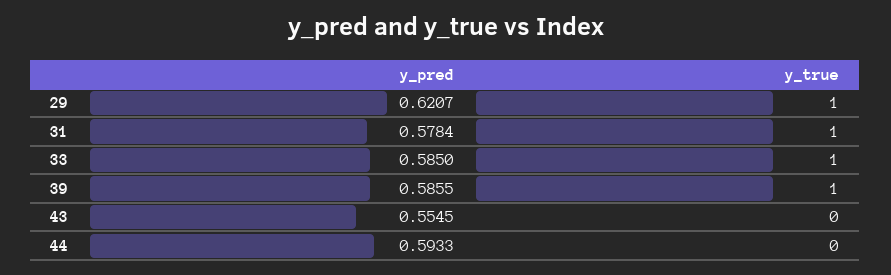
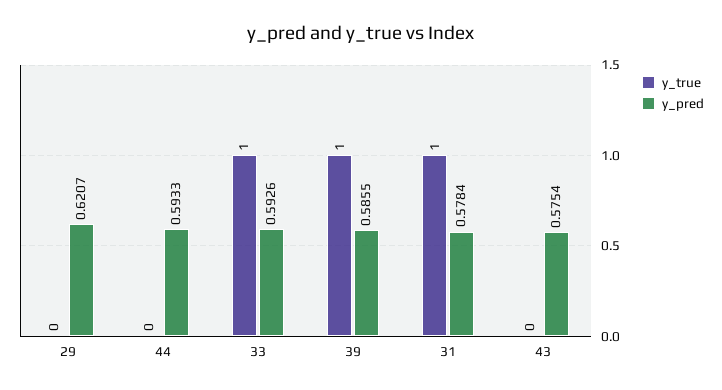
y_true, 29: 1 -> 0
y_pred, 33: 0.585 -> 0.5926
y_pred, 43: 0.5545 -> 0.5754

